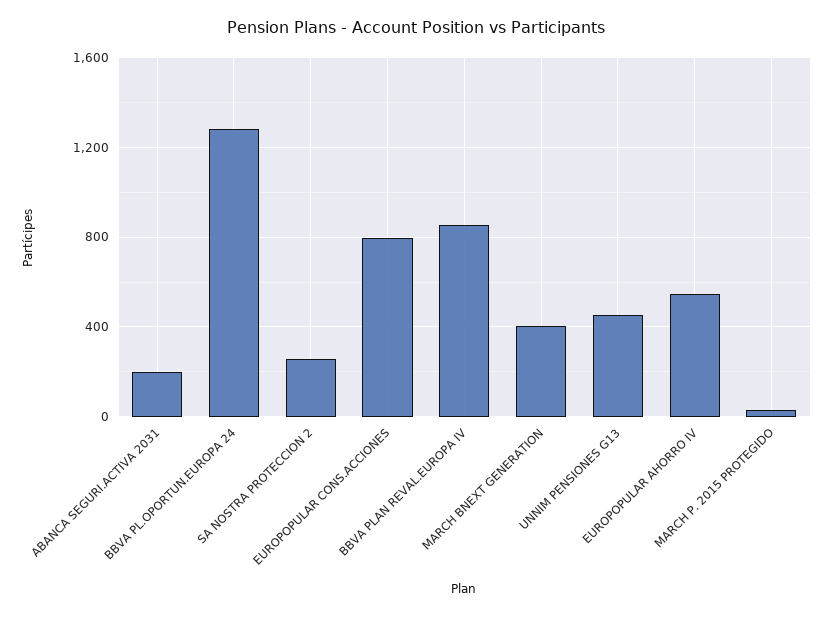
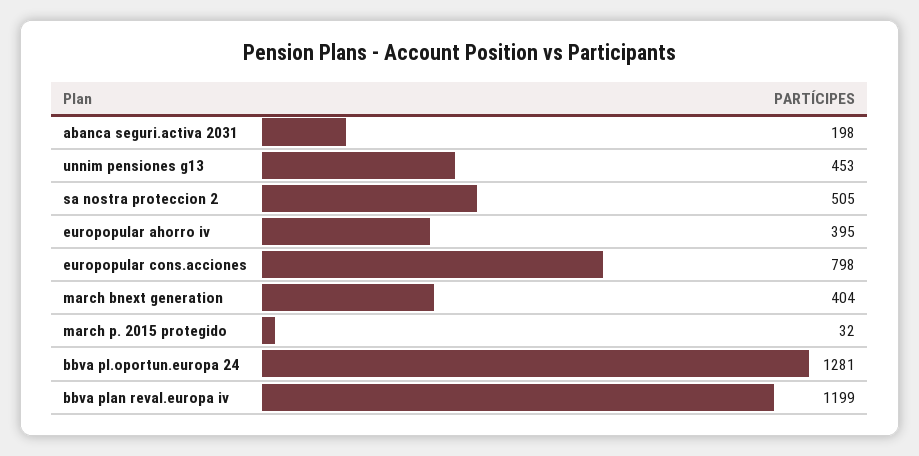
SA NOSTRA PROTECCION 2: 250 -> 505
BBVA PLAN REVAL.EUROPA IV: 850 -> 1199
EUROPOPULAR AHORRO IV: 550 -> 395

